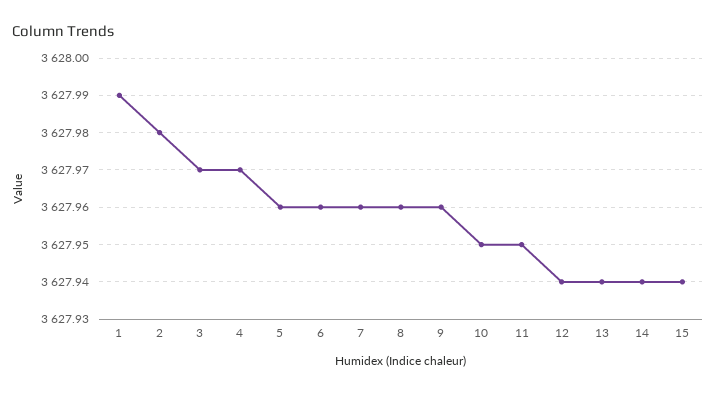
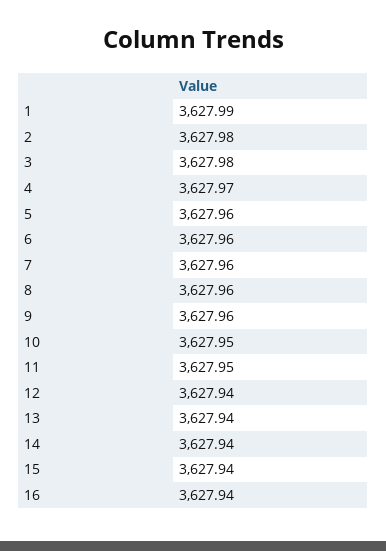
3: 3627.97 -> 3627.98
16: none -> 3627.94

